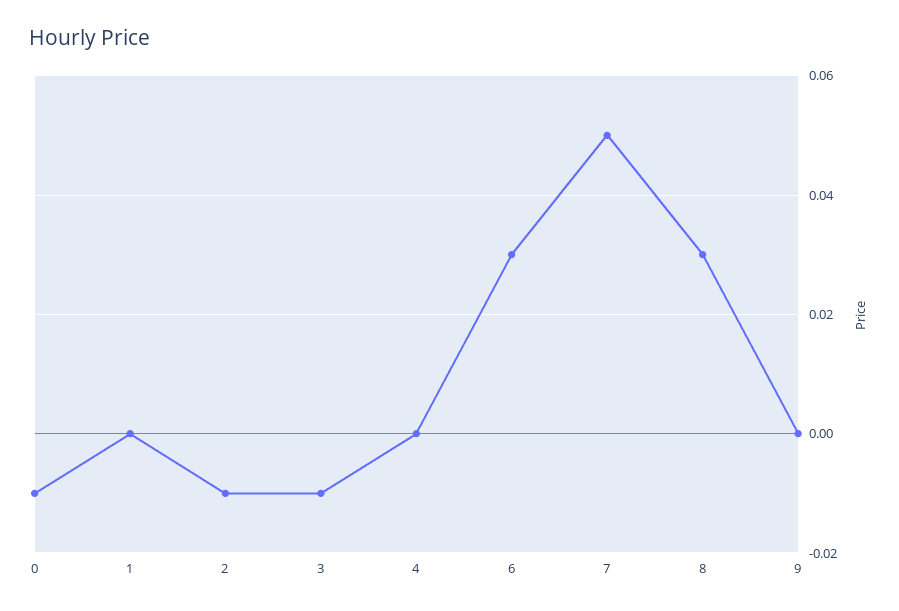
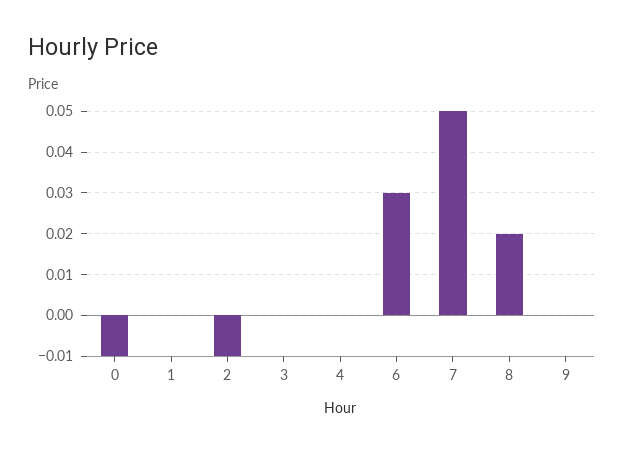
3: -0.01 -> 0
8: 0.03 -> 0.02

